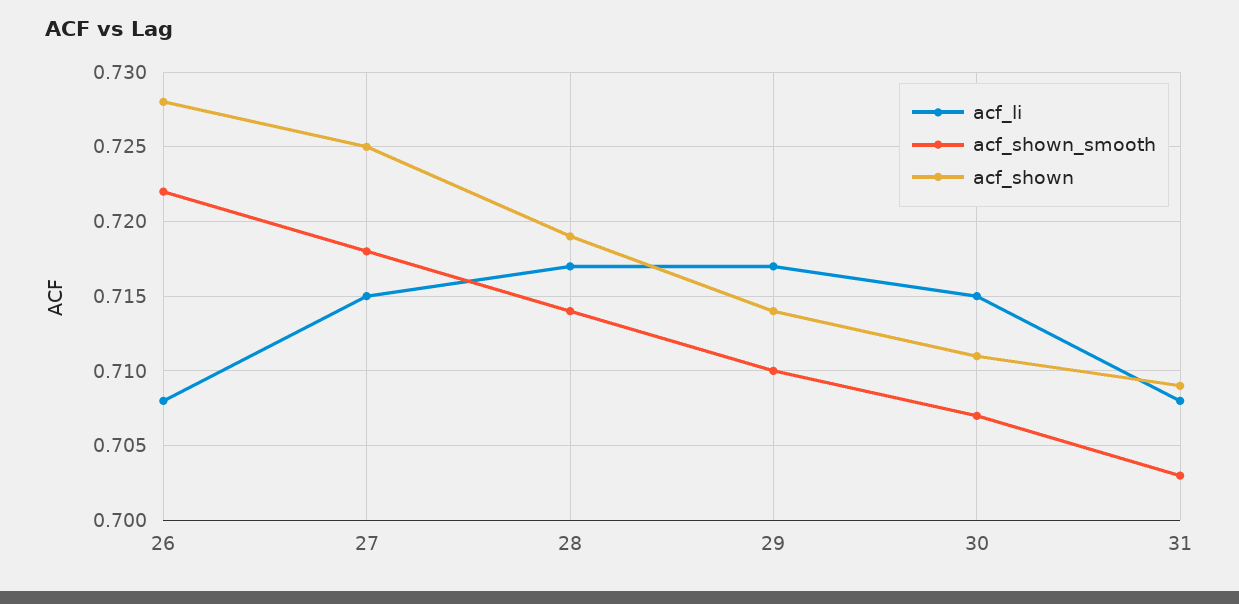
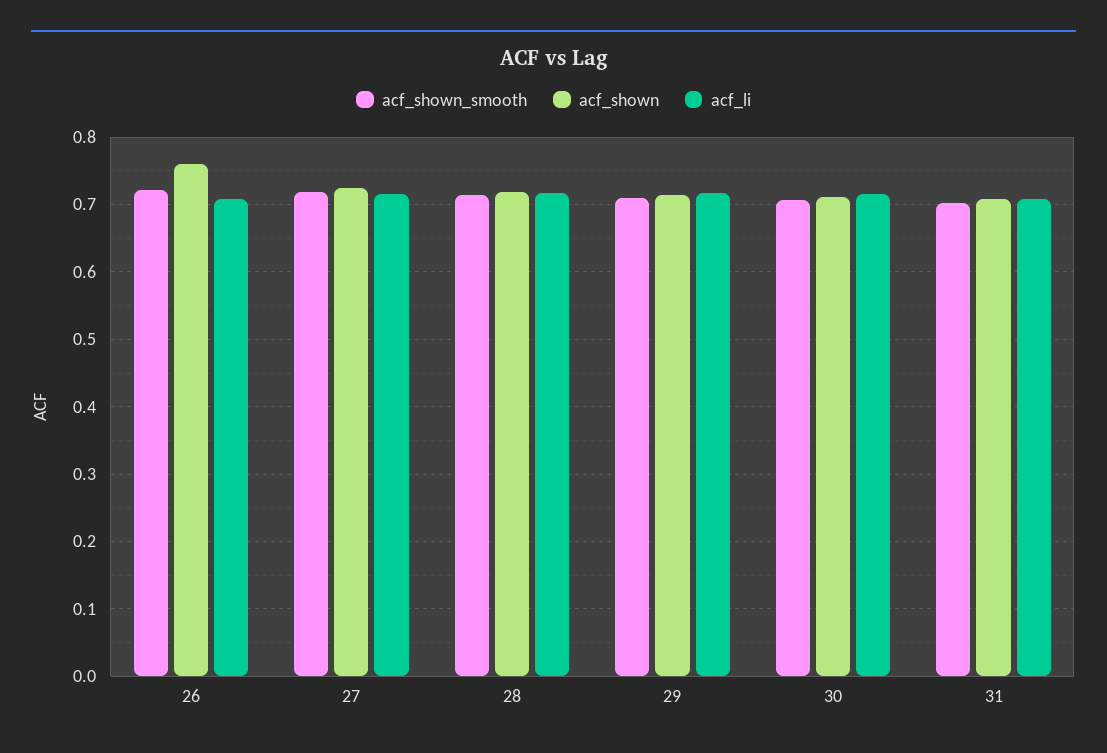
acf_shown, 26: 0.728 -> 0.76

